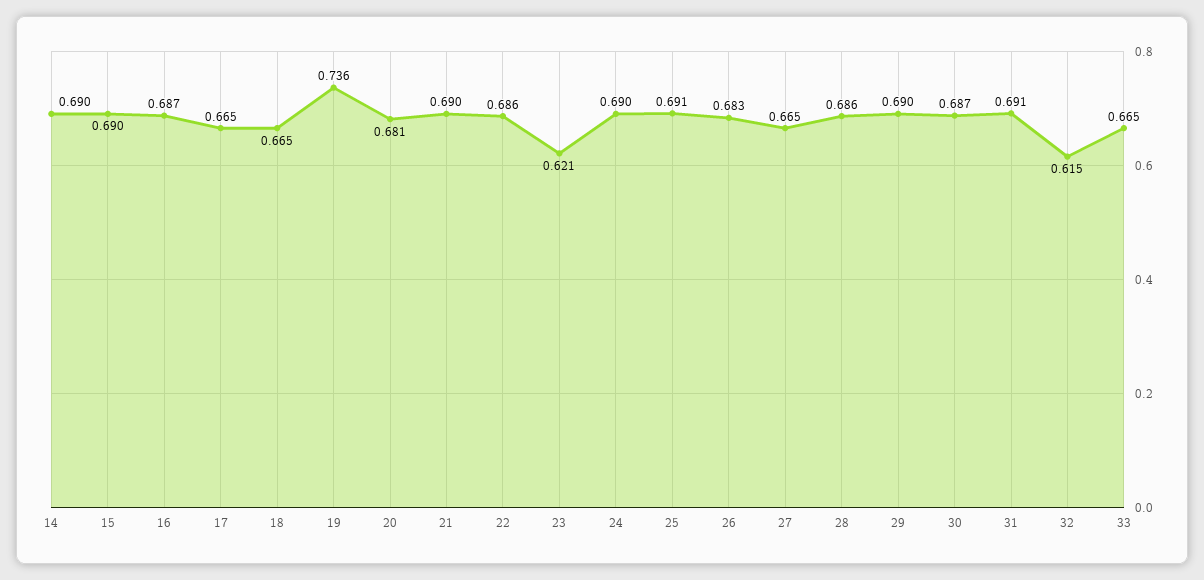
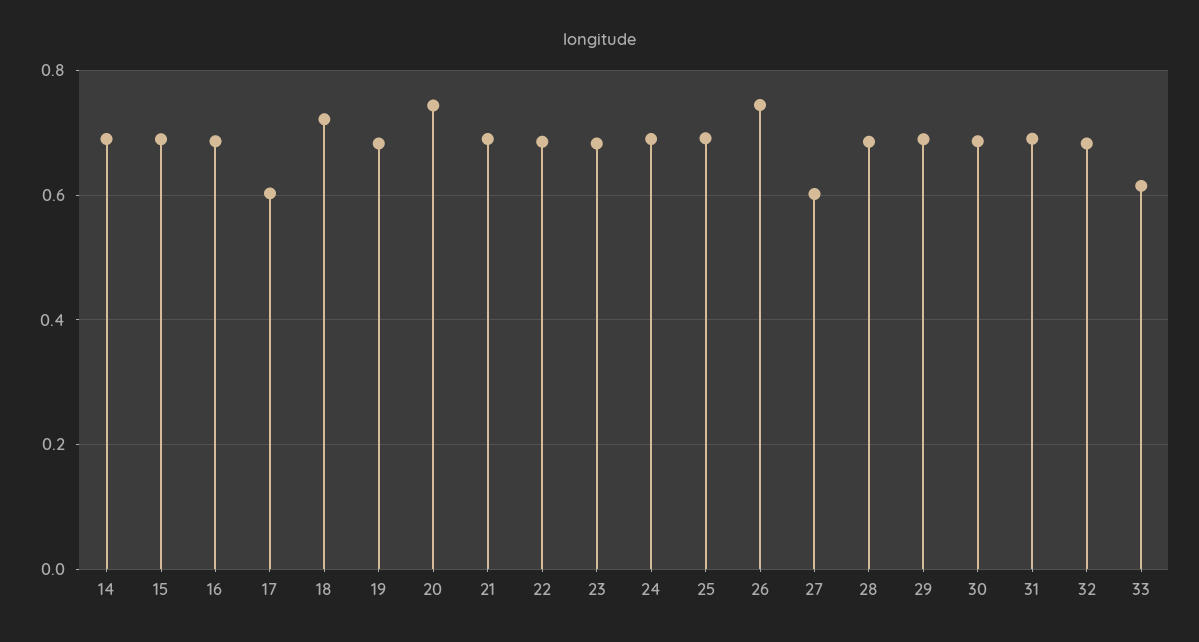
17: 0.665 -> 0.6
18: 0.665 -> 0.72
19: 0.736 -> 0.68
20: 0.681 -> 0.74
23: 0.621 -> 0.68
26: 0.683 -> 0.74
27: 0.665 -> 0.6
32: 0.615 -> 0.68
33: 0.665 -> 0.62

